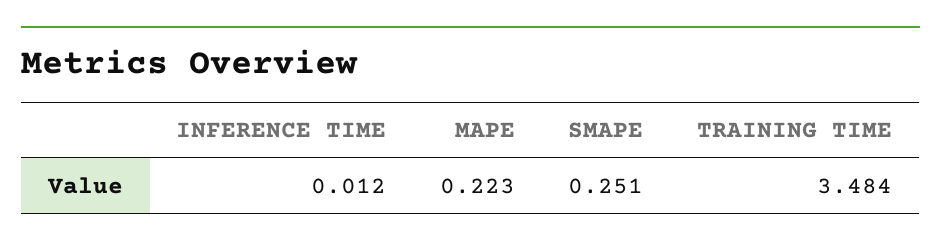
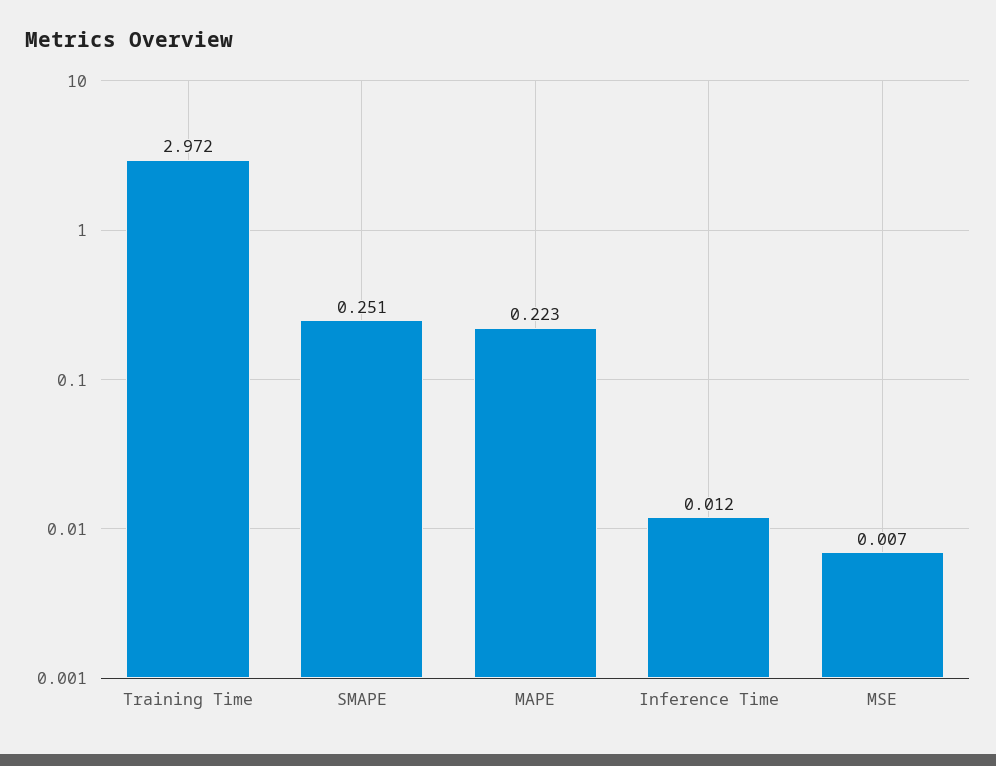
TRAINING TIME: 3.484 -> 2.972
MSE: none -> 0.007

